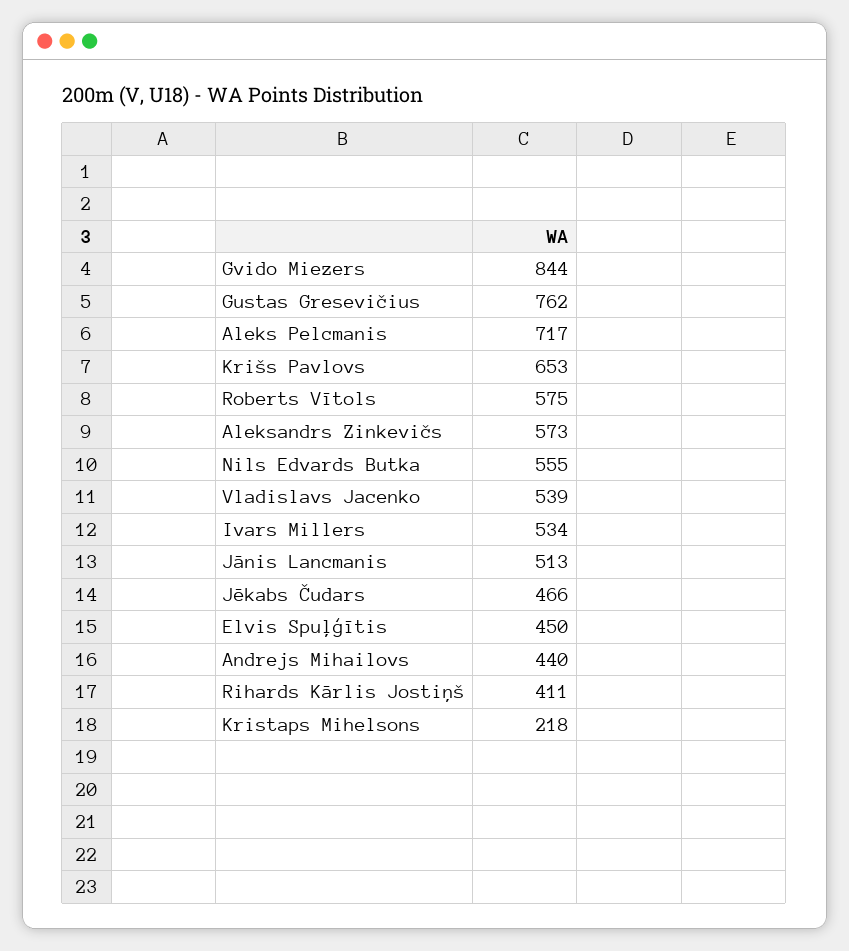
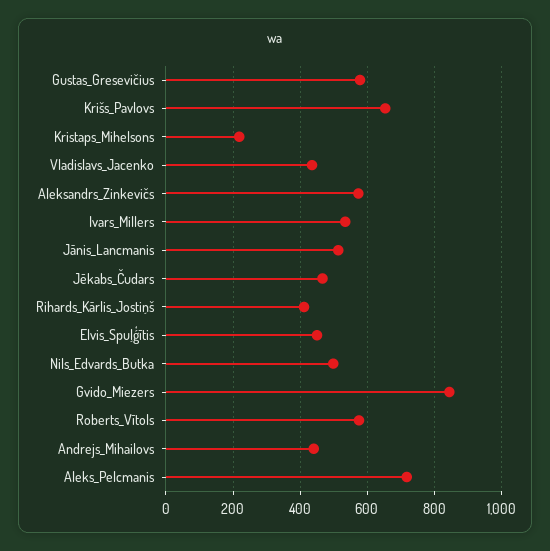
Gustas Gresevičius: 762 -> 580
Nils Edvards Butka: 555 -> 500
Vladislavs Jacenko: 539 -> 440

